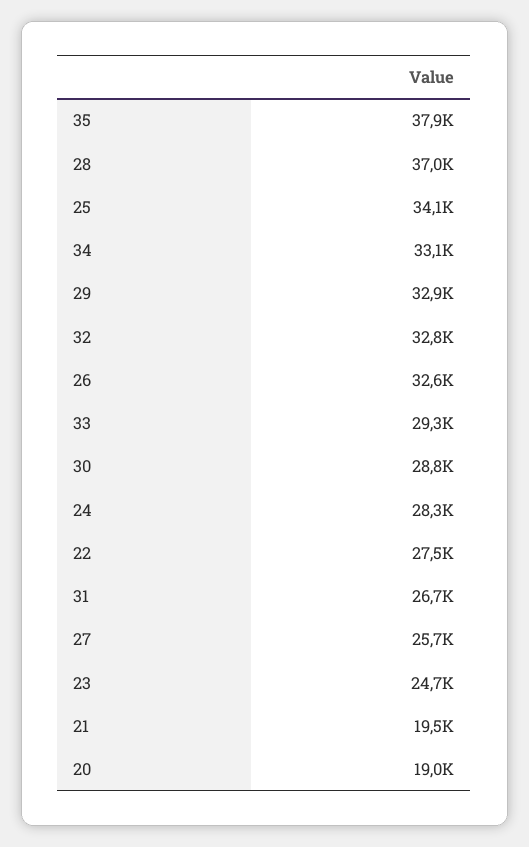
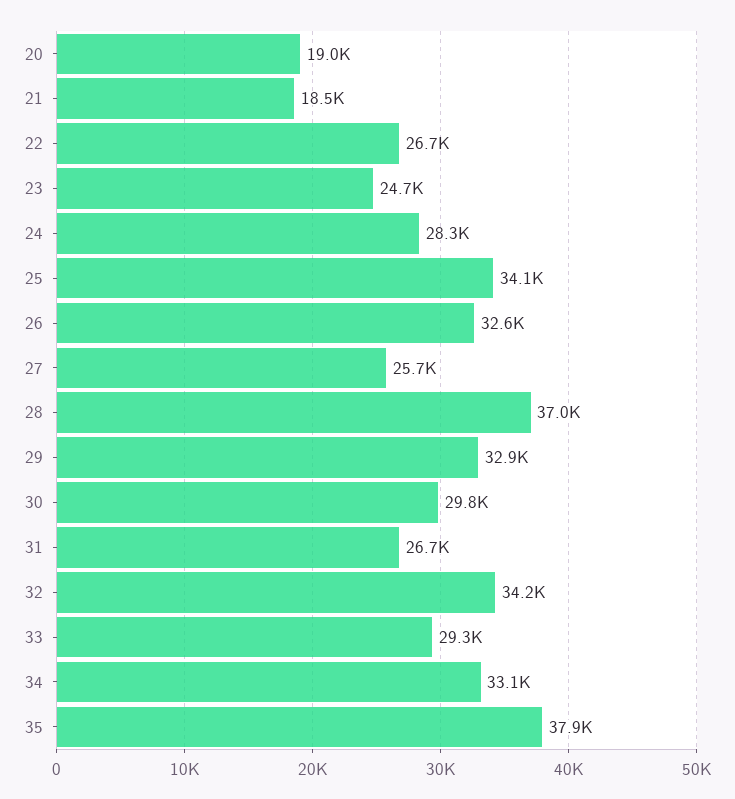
32: 32800 -> 34200
30: 28800 -> 29800
22: 27500 -> 26700
21: 19500 -> 18500

